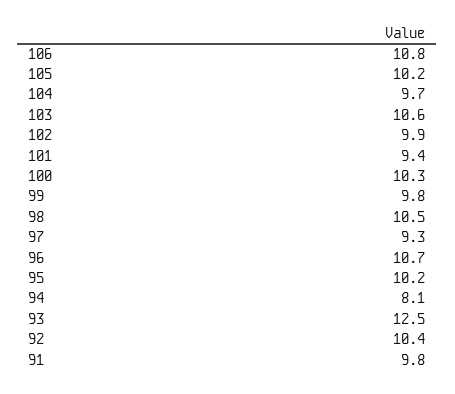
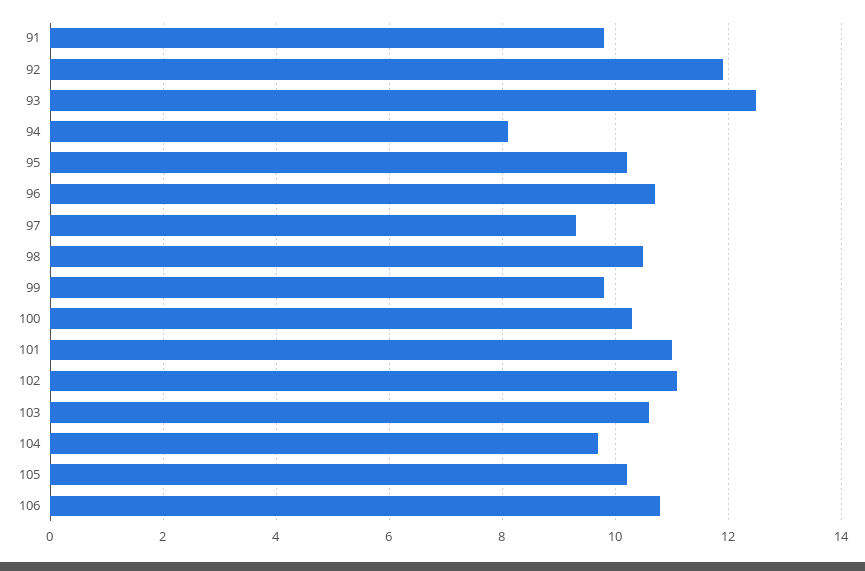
102: 9.9 -> 11
101: 9.4 -> 11
92: 10.4 -> 12

